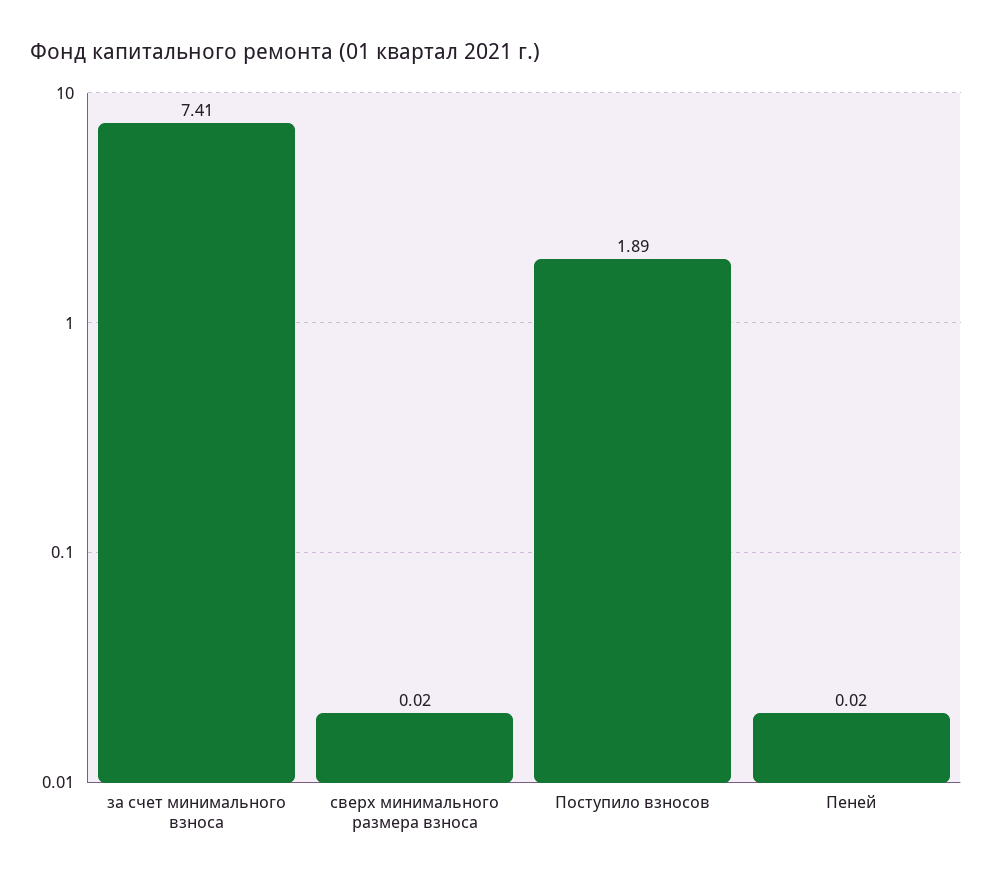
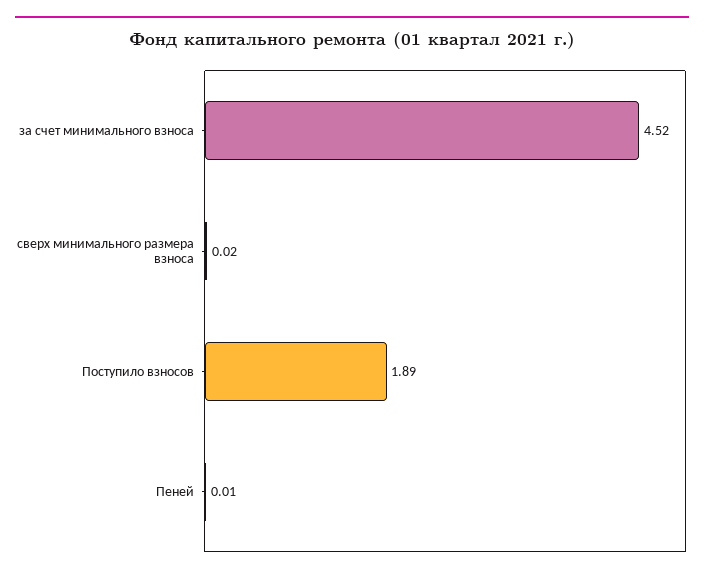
за счет минимального взноса: 7.41 -> 4.52
Пеней: 0.02 -> 0.01

